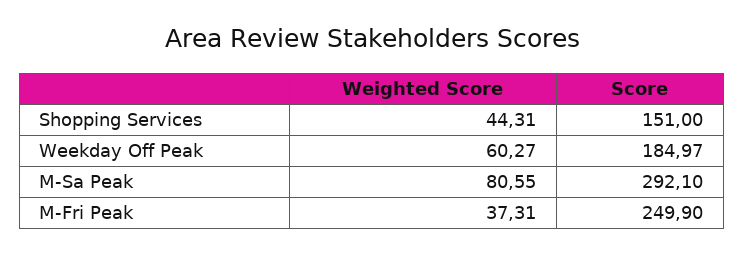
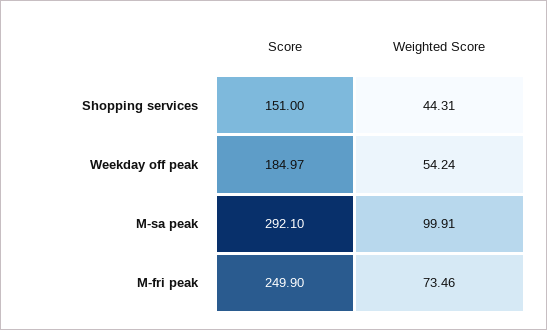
Weighted Score, Weekday Off Peak: 60.27 -> 54.24
Weighted Score, M-Sa Peak: 80.55 -> 99.91
Weighted Score, M-Fri Peak: 37.31 -> 73.46

